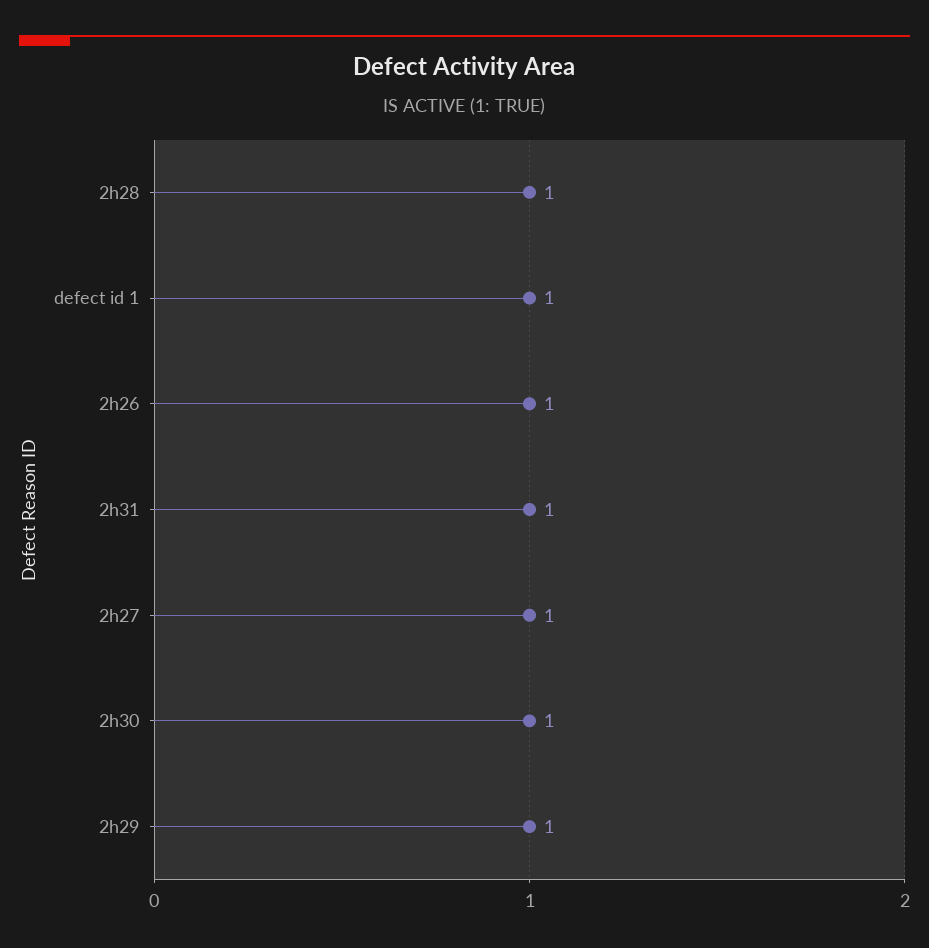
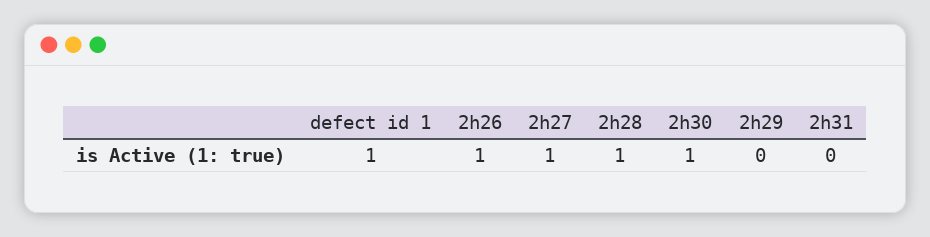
2h31: 1 -> 0
2h29: 1 -> 0

